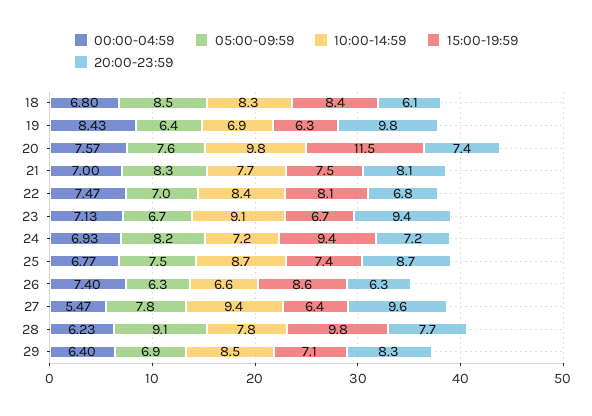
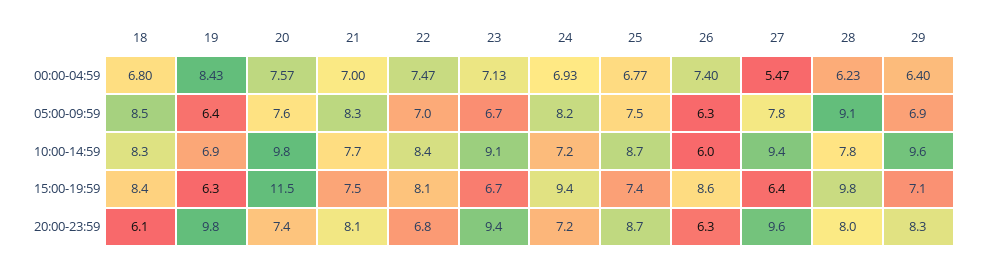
10:00-14:59, 26: 6.6 -> 6
20:00-23:59, 28: 7.7 -> 8
10:00-14:59, 29: 8.5 -> 9.6

